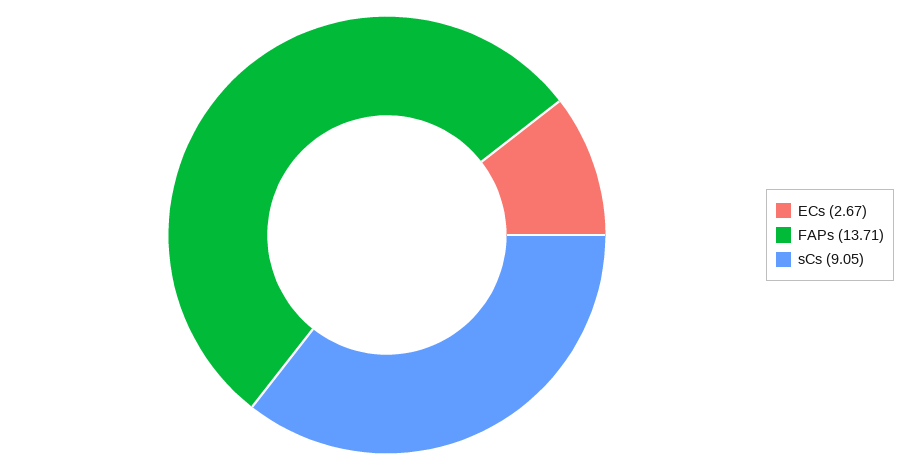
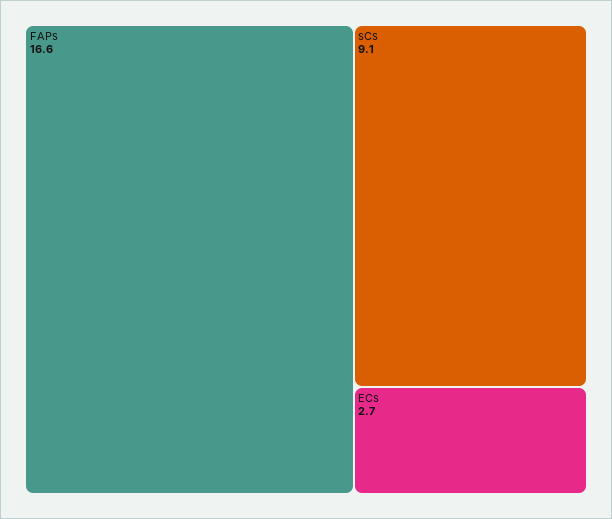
FAPs: 13.71 -> 16.6

